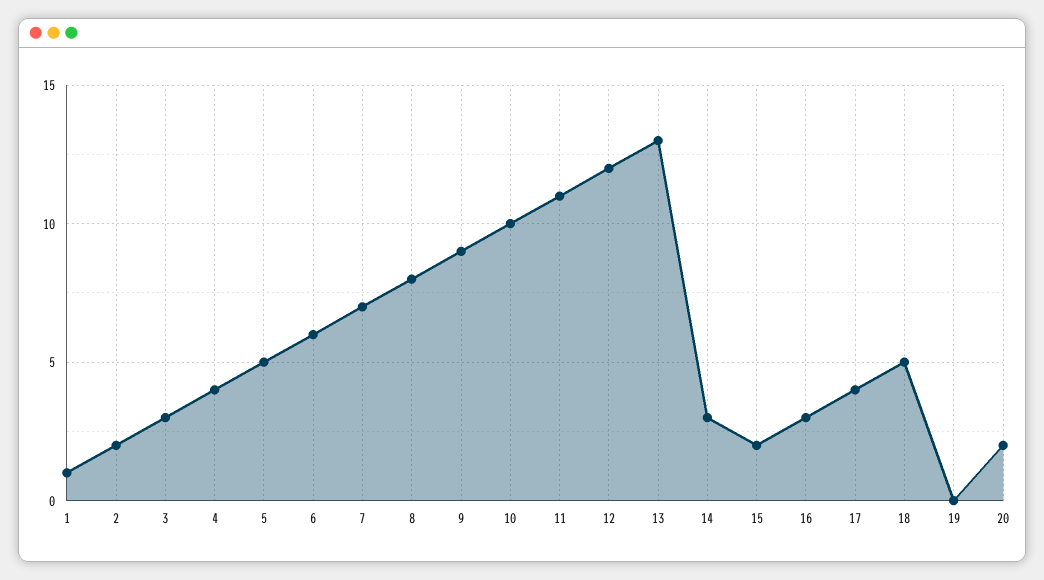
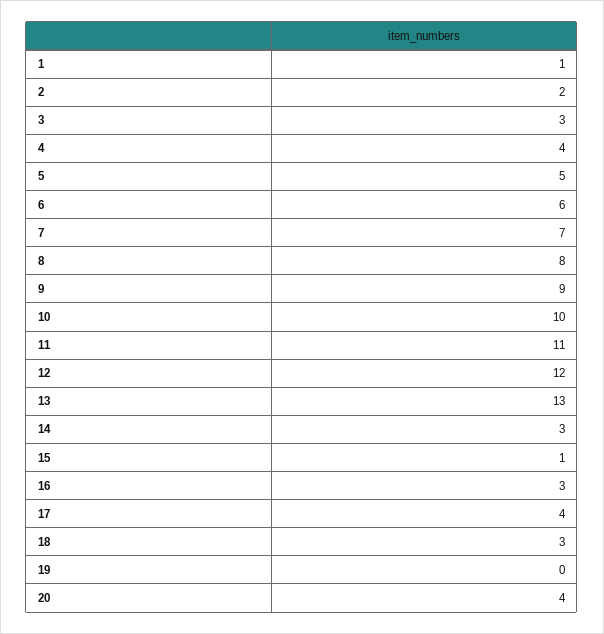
15: 2 -> 1
18: 5 -> 3
20: 2 -> 4

